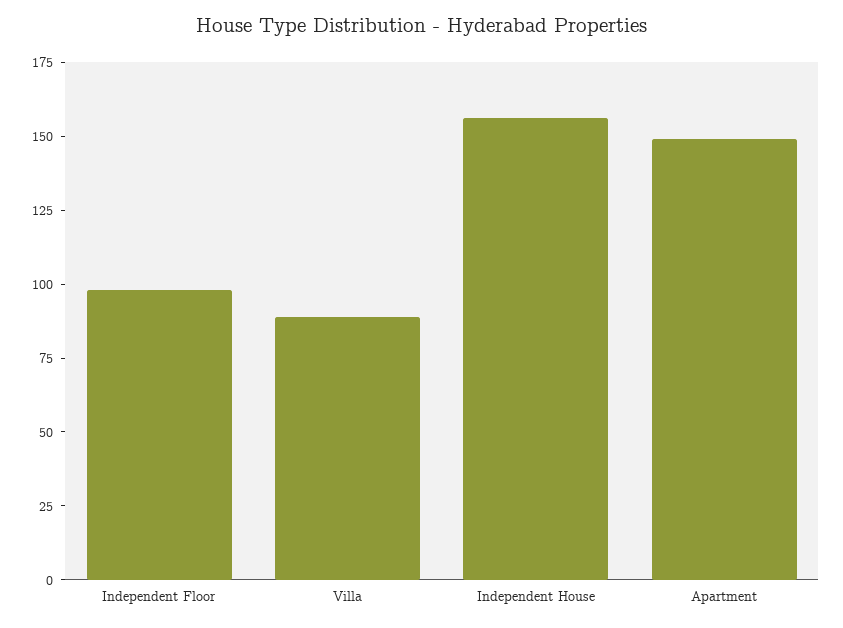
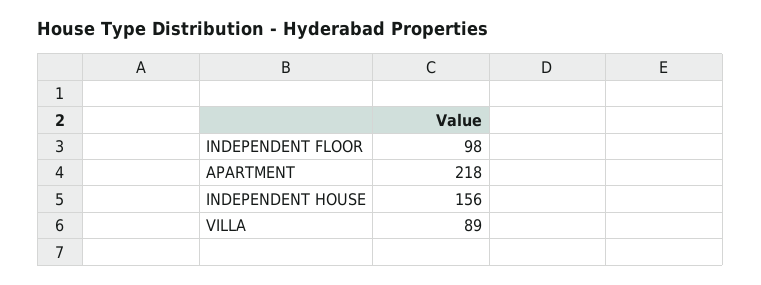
Apartment: 150 -> 218

